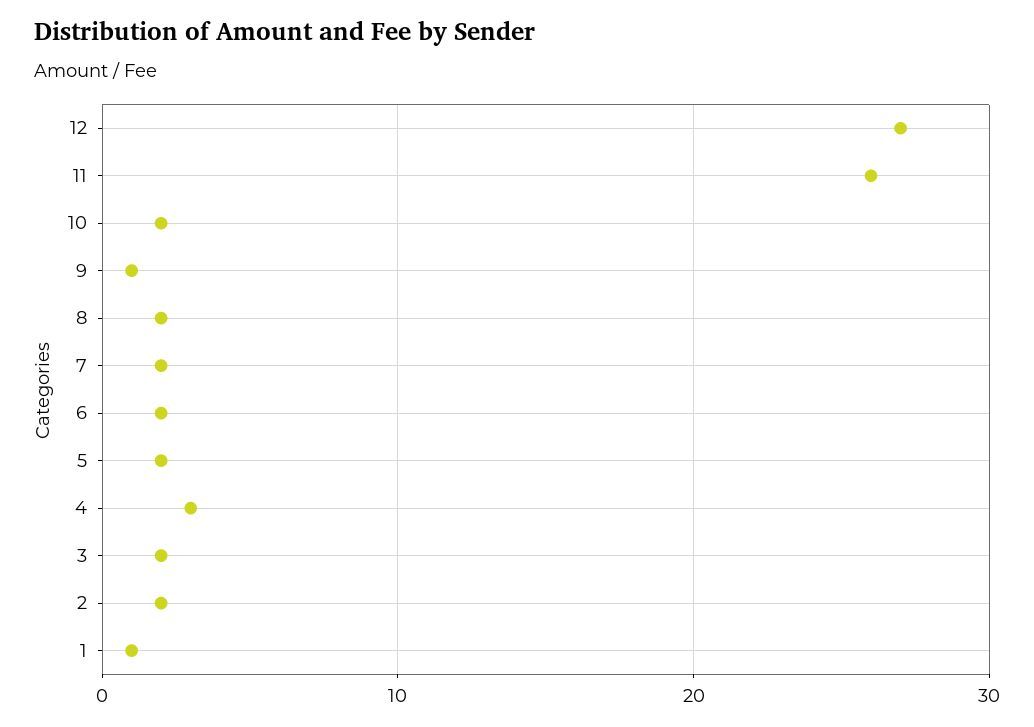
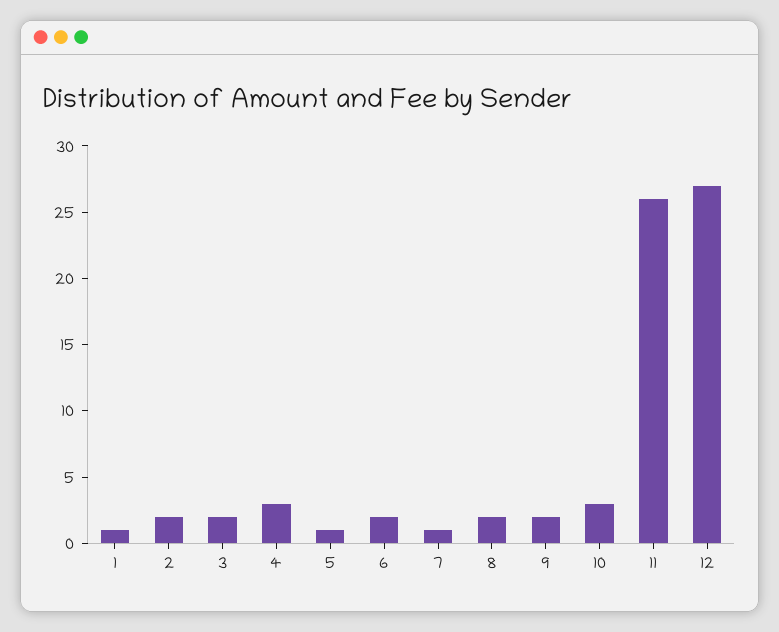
10: 2 -> 3
9: 1 -> 2
7: 2 -> 1
5: 2 -> 1

